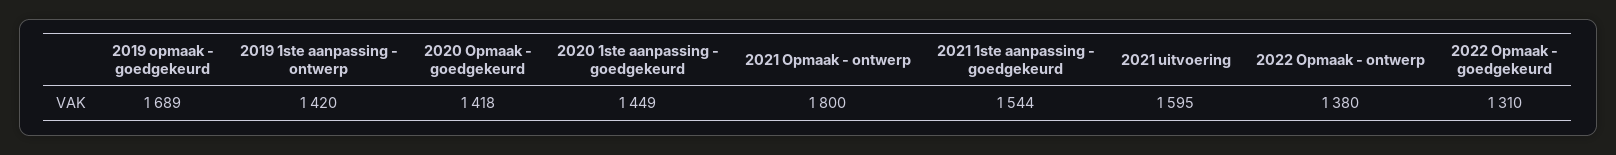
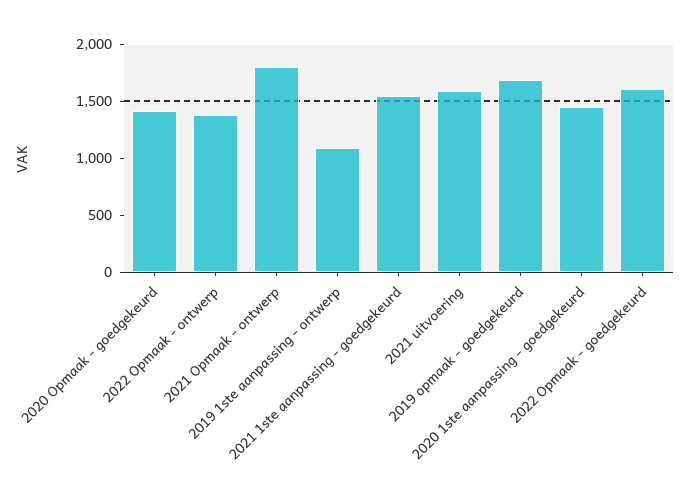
2019 1ste aanpassing - ontwerp: 1420 -> 1100
2022 Opmaak - goedgekeurd: 1310 -> 1600

